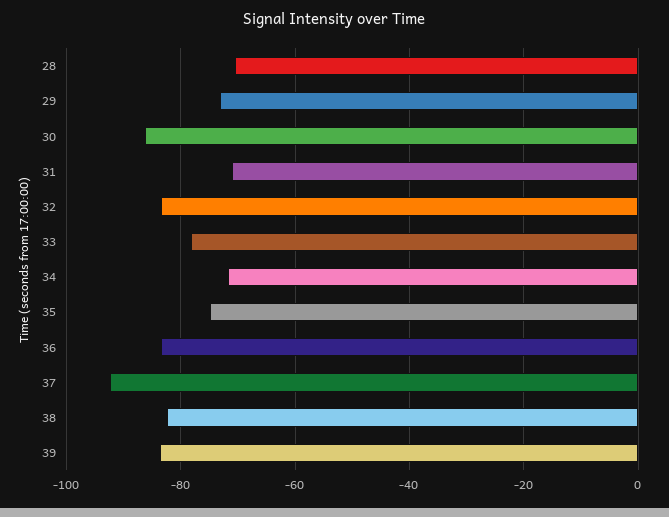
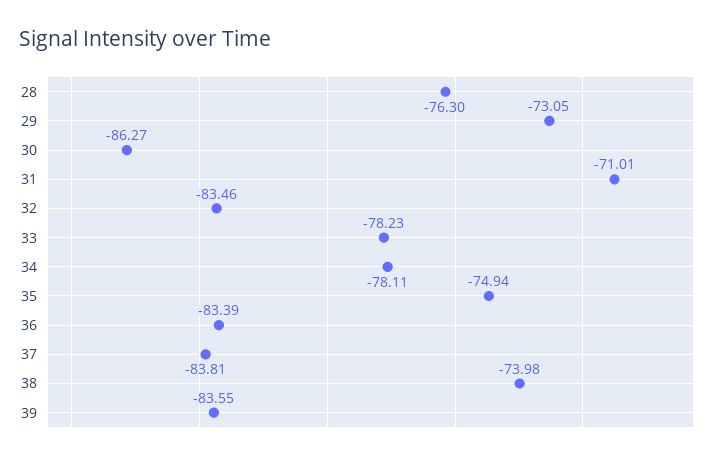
28: -70 -> -76.3
34: -72 -> -78.11
37: -92 -> -83.81
38: -82 -> -73.98

